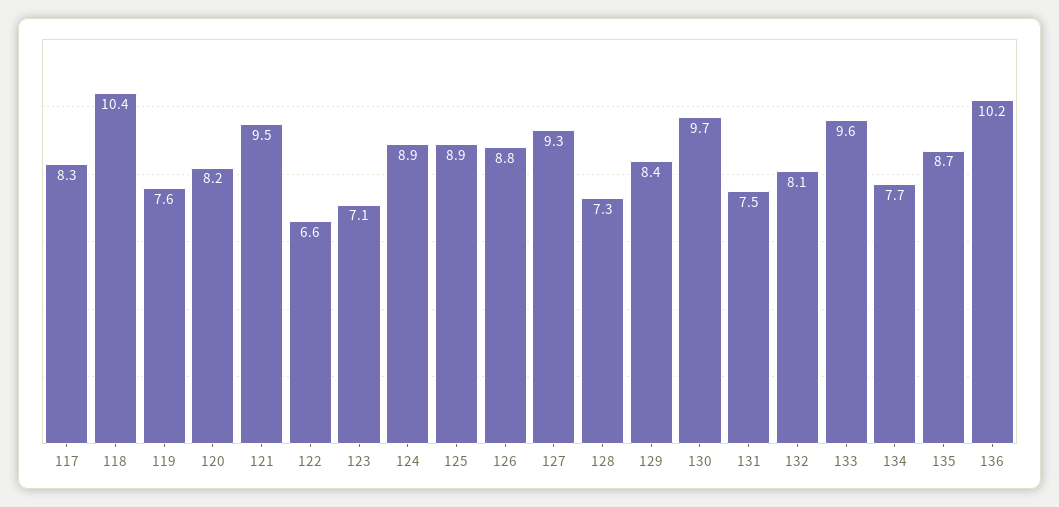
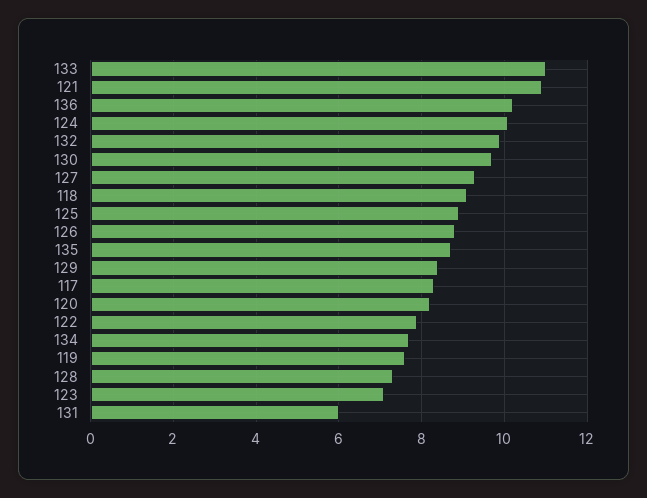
118: 10.4 -> 9
121: 9.5 -> 11
122: 6.6 -> 8
124: 8.9 -> 10
131: 7.5 -> 6
132: 8.1 -> 10
133: 9.6 -> 11

